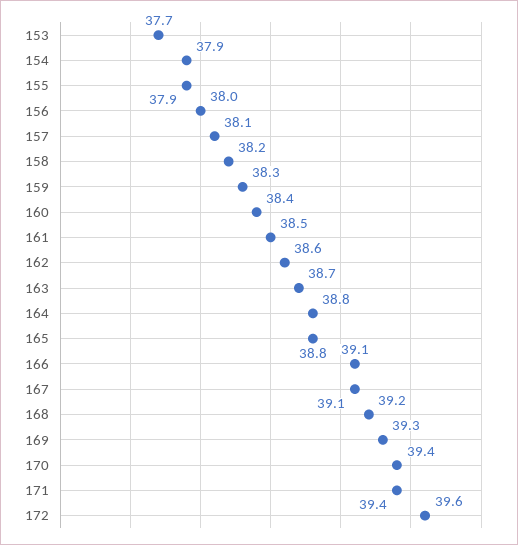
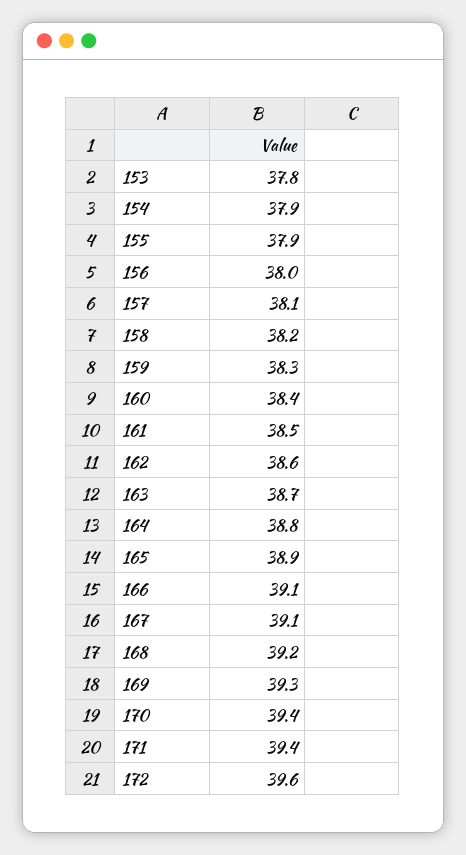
153: 37.7 -> 37.8
165: 38.8 -> 38.9

